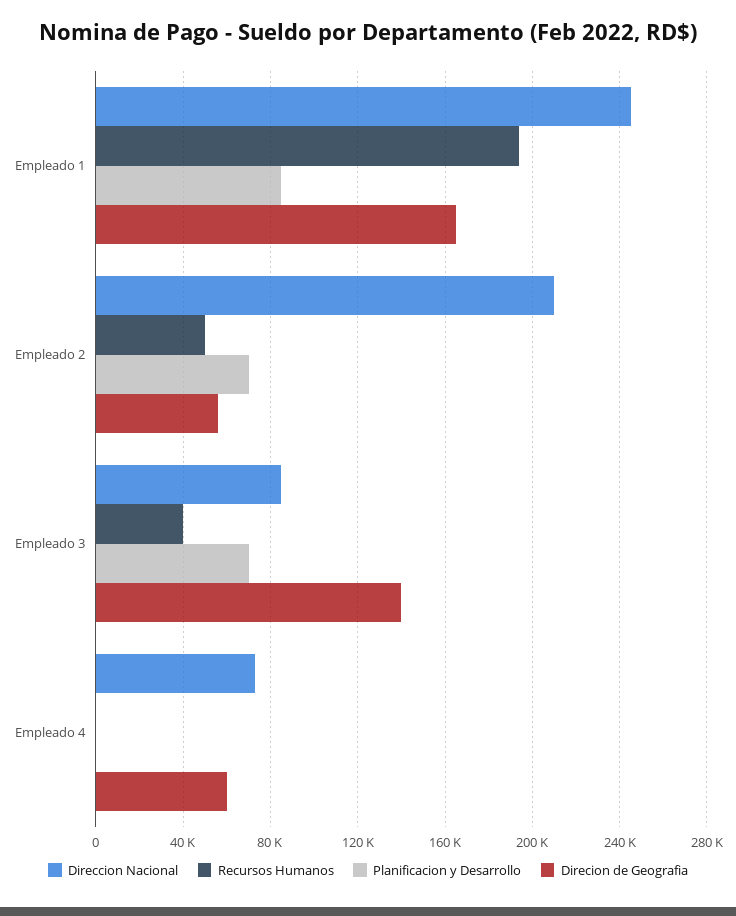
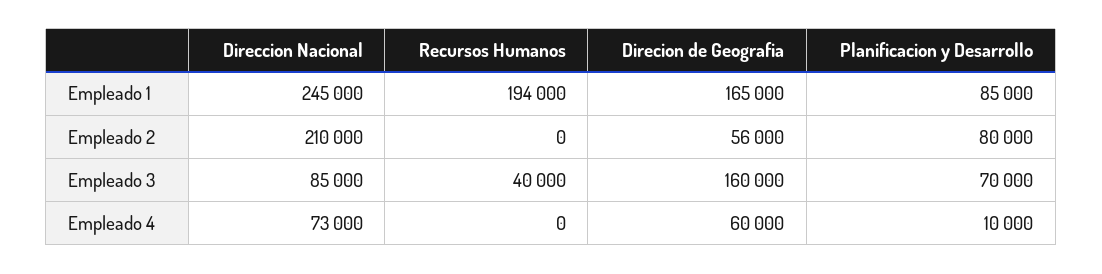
Recursos Humanos, Empleado 2: 50000 -> 0
Planificacion y Desarrollo, Empleado 2: 70000 -> 80000
Direcion de Geografia, Empleado 3: 140000 -> 160000
Planificacion y Desarrollo, Empleado 4: 0 -> 10000

